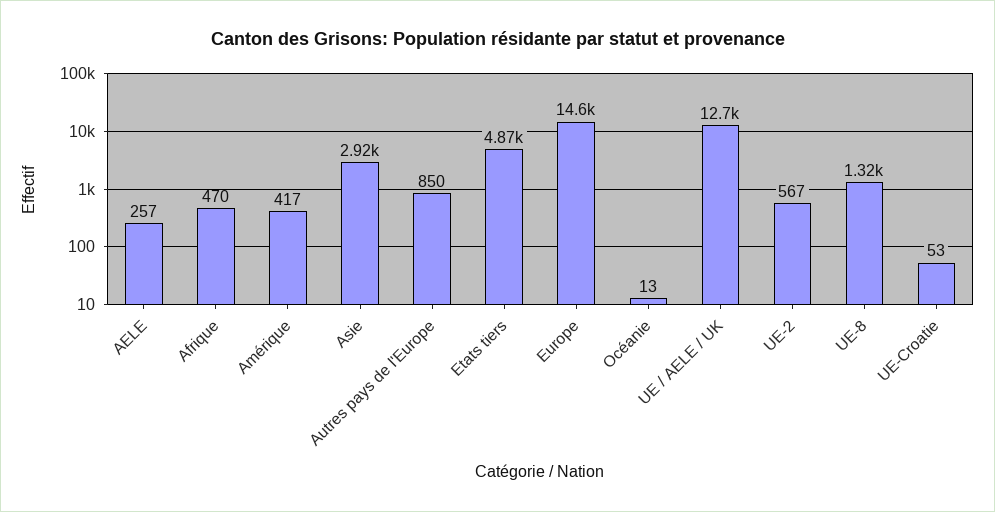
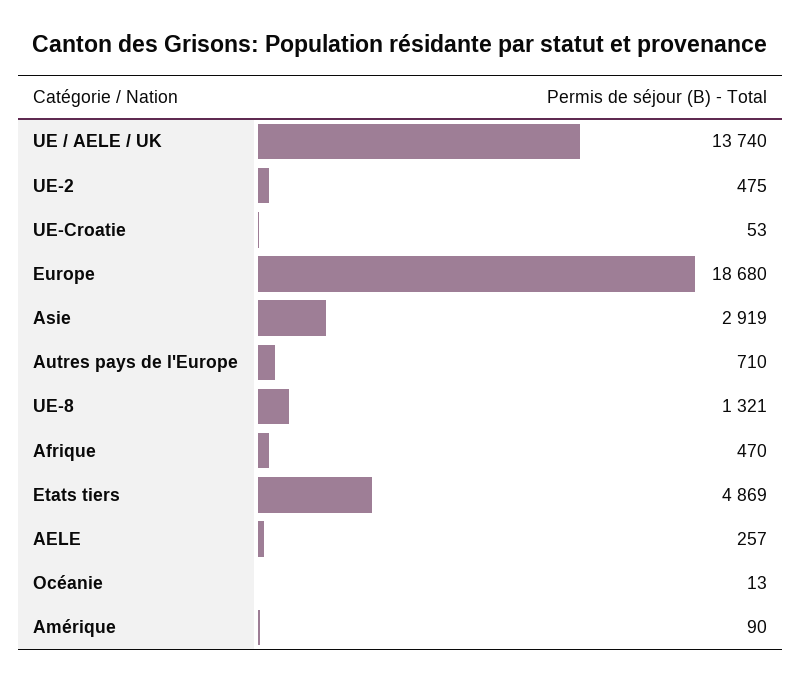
Amérique: 417 -> 90
Autres pays de l'Europe: 850 -> 710
Europe: 14600 -> 18680
UE / AELE / UK: 12700 -> 13740
UE-2: 567 -> 475

